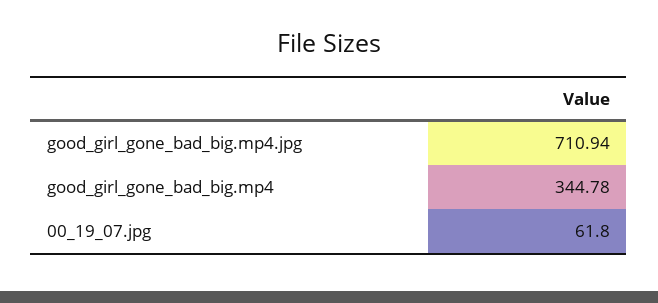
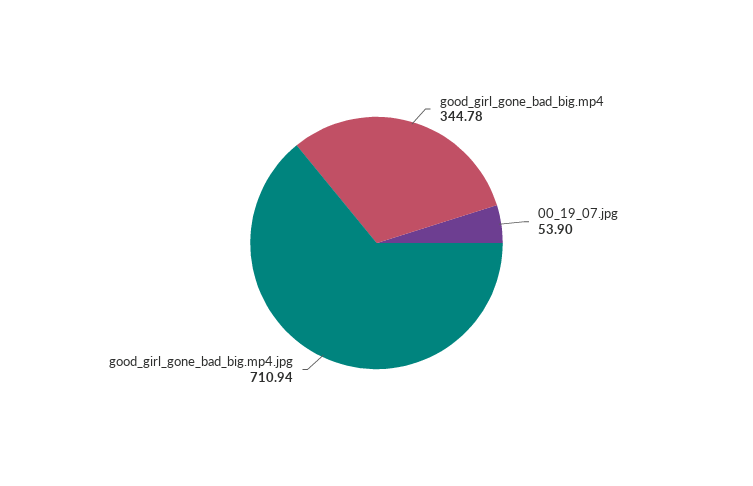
00_19_07.jpg: 61.8 -> 53.9

